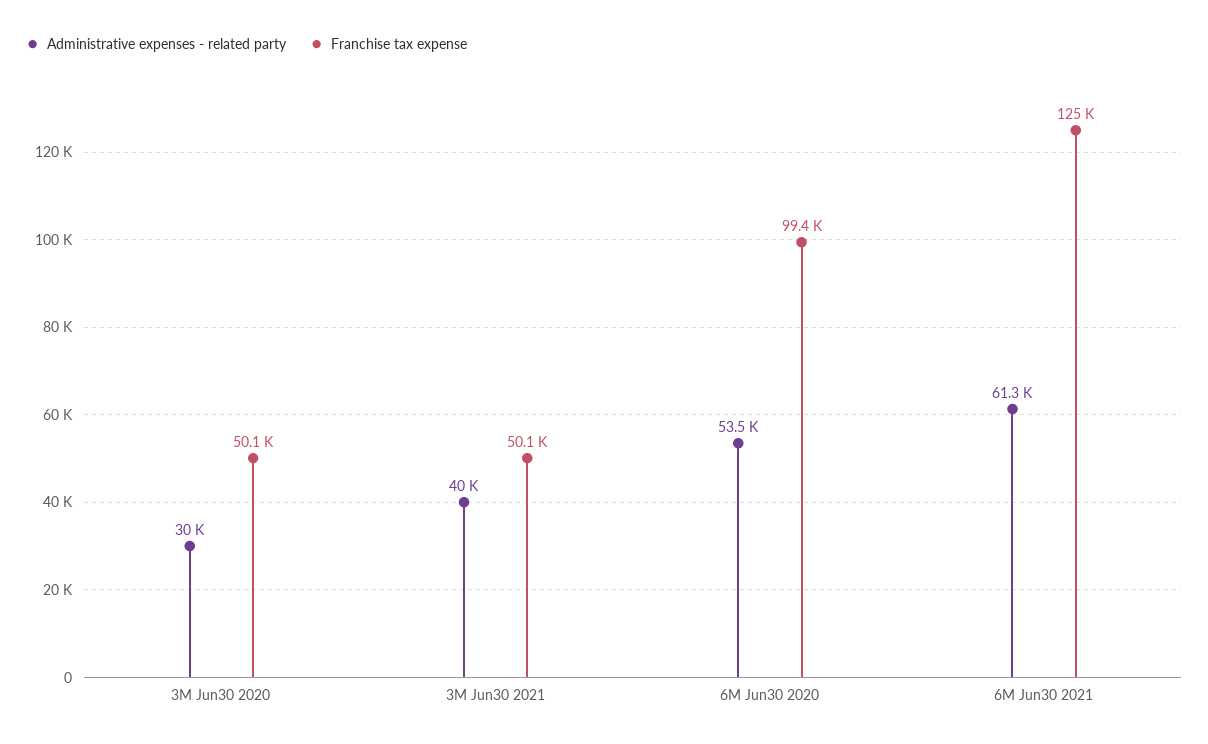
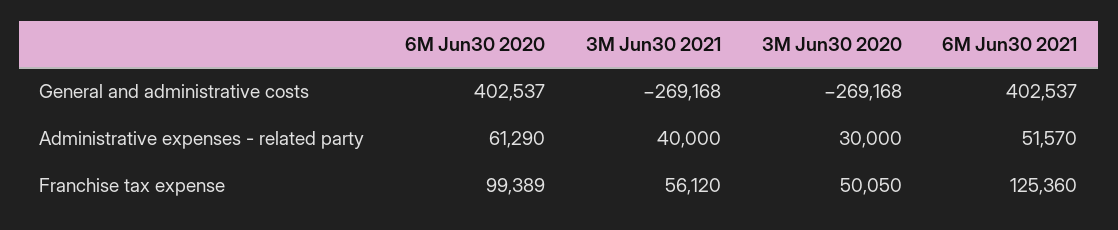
Franchise tax expense, 3M Jun30 2021: 50100 -> 56120
Administrative expenses - related party, 6M Jun30 2020: 53500 -> 61290
Administrative expenses - related party, 6M Jun30 2021: 61300 -> 51570
General and administrative costs, 6M Jun30 2020: none -> 402537
General and administrative costs, 3M Jun30 2021: none -> -269168
General and administrative costs, 3M Jun30 2020: none -> -269168
General and administrative costs, 6M Jun30 2021: none -> 402537

